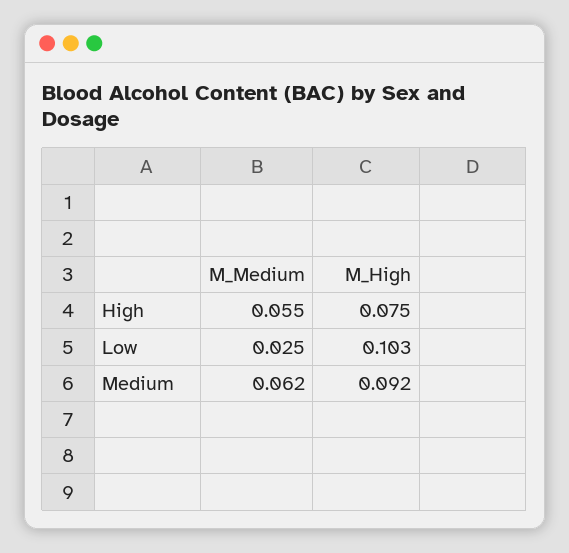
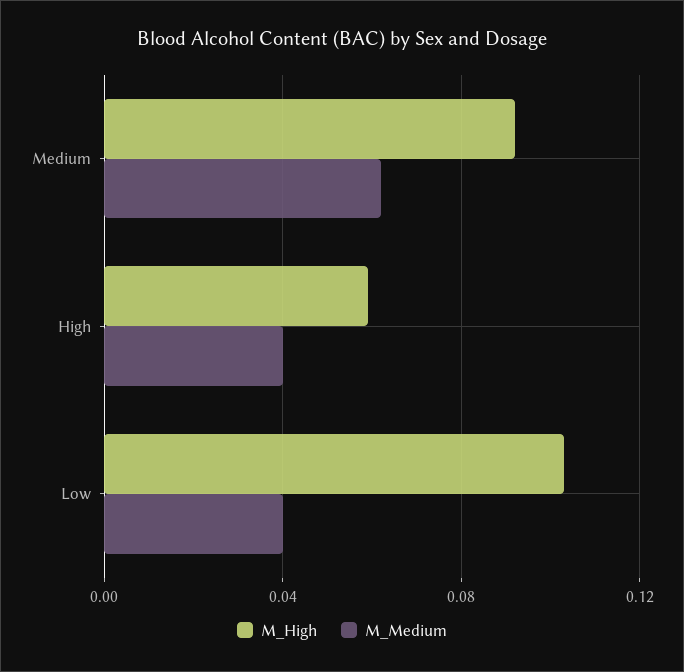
M_Medium, High: 0.055 -> 0.04
M_High, High: 0.075 -> 0.06
M_Medium, Low: 0.025 -> 0.04

